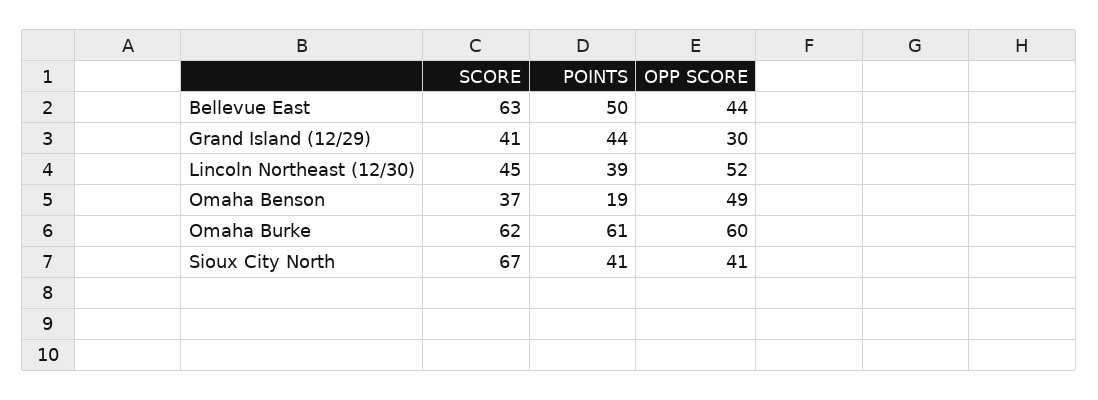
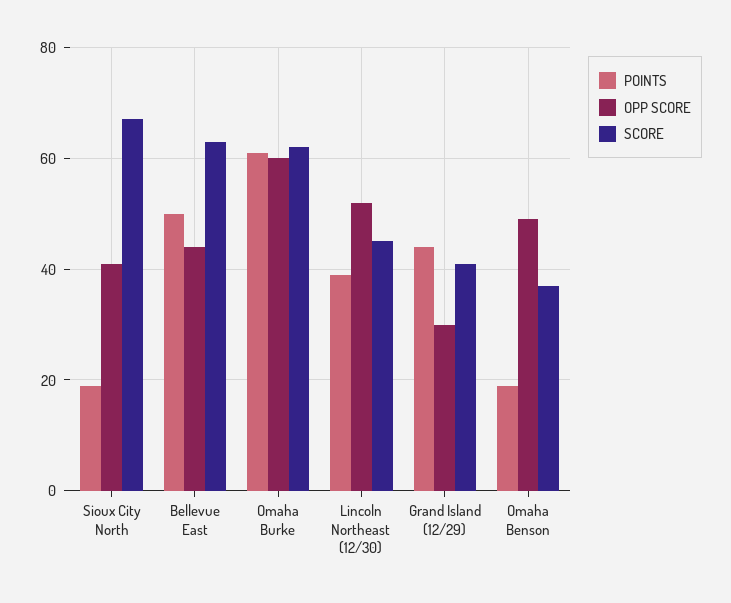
POINTS, Sioux City North: 41 -> 20

